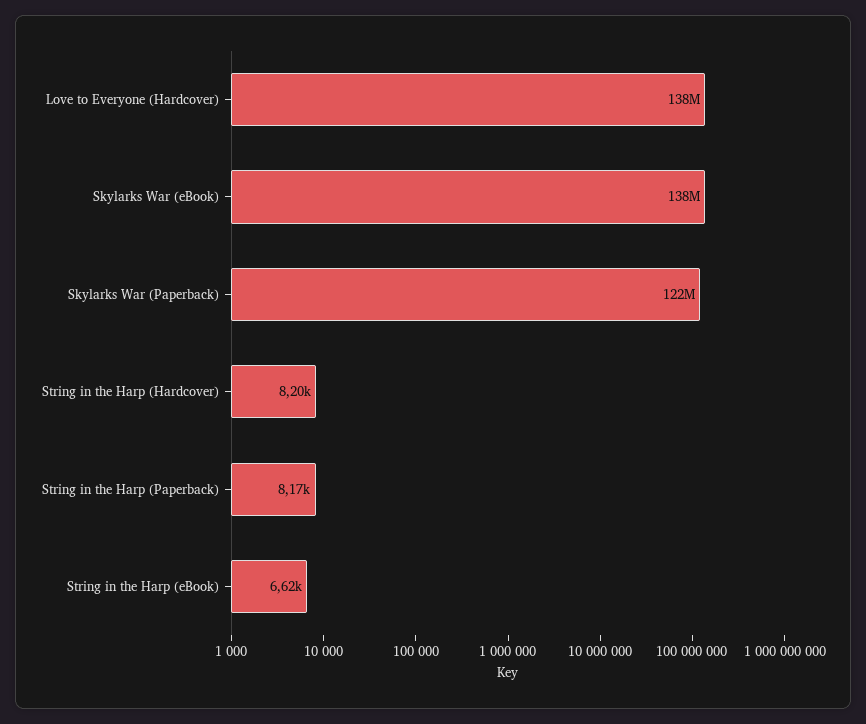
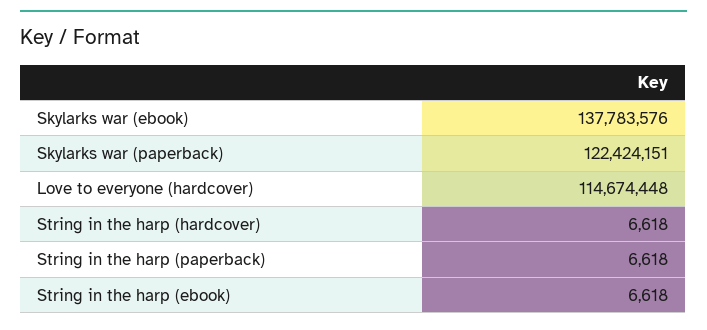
Love to Everyone (Hardcover): 138000000 -> 114674448
String in the Harp (Hardcover): 8200 -> 6618
String in the Harp (Paperback): 8170 -> 6618

